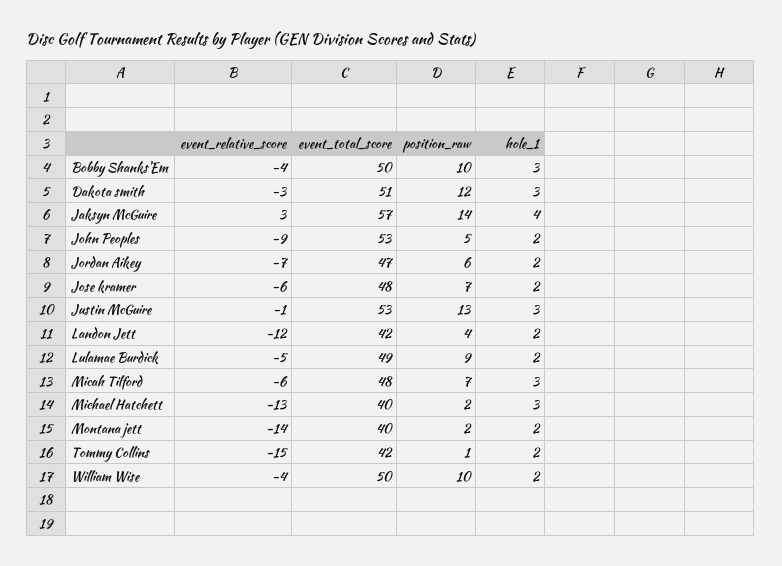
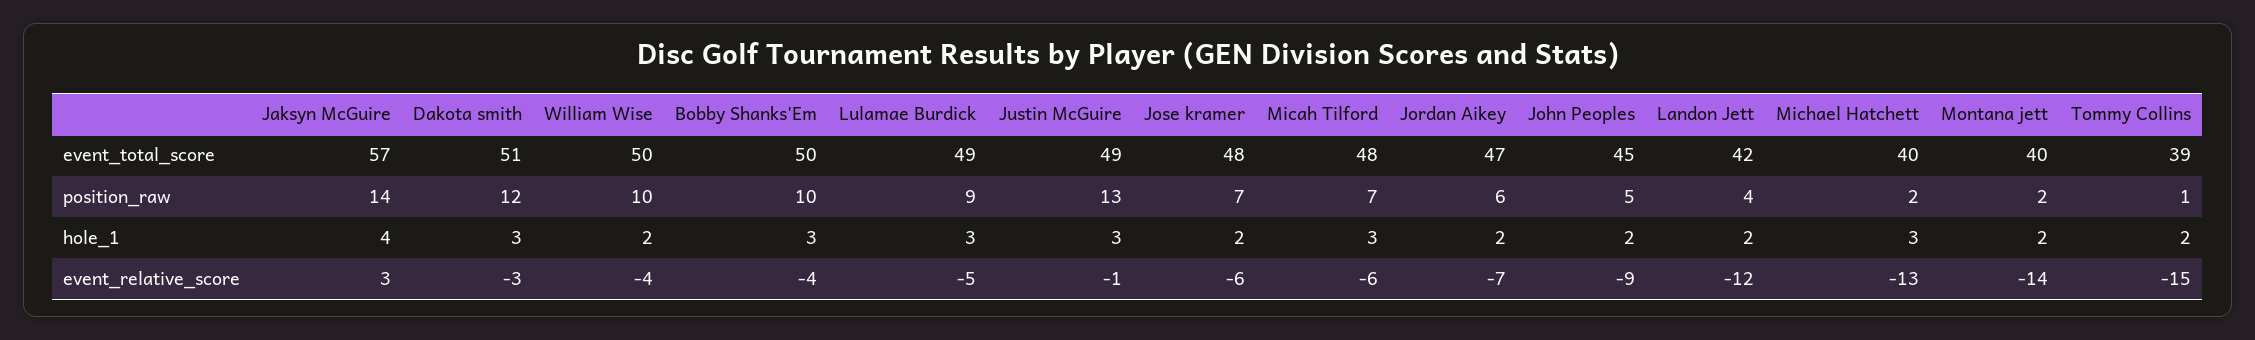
event_total_score, John Peoples: 53 -> 45
event_total_score, Justin McGuire: 53 -> 49
hole_1, Lulamae Burdick: 2 -> 3
event_total_score, Tommy Collins: 42 -> 39

